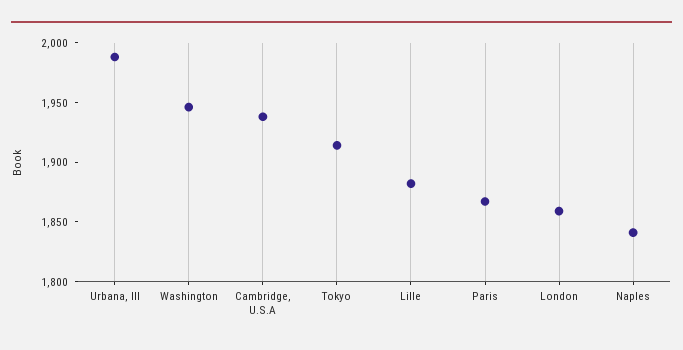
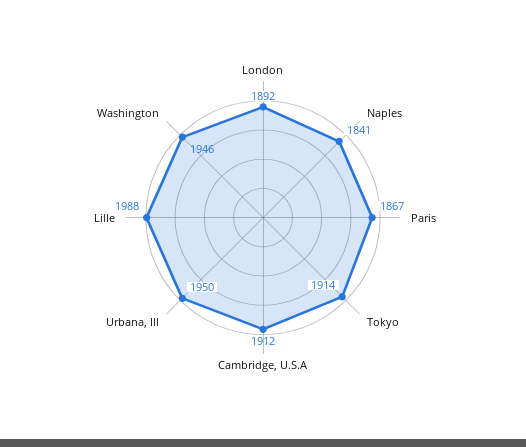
Urbana, Ill: 1990 -> 1950
Cambridge, U.S.A: 1940 -> 1912
Lille: 1880 -> 1988
London: 1860 -> 1892

